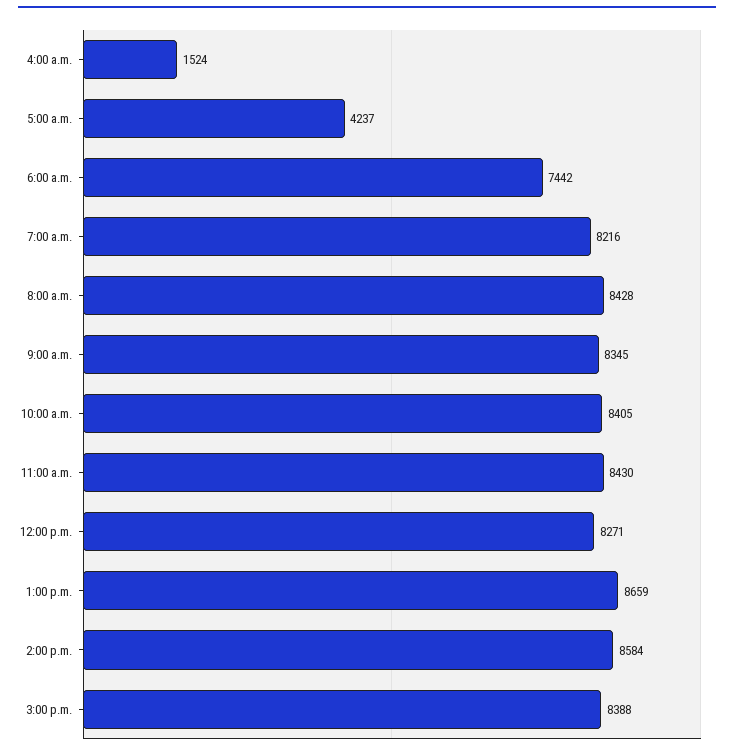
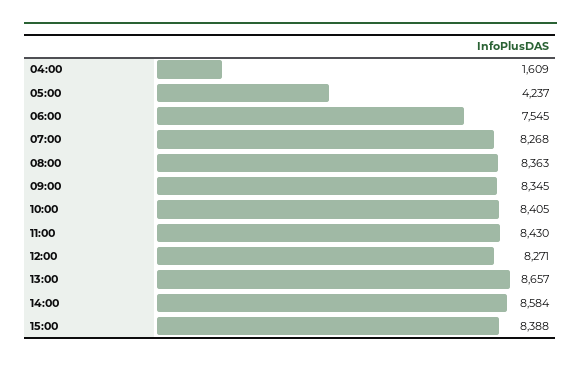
4:00 a.m.: 1524 -> 1609
6:00 a.m.: 7442 -> 7545
7:00 a.m.: 8216 -> 8268
8:00 a.m.: 8428 -> 8363
1:00 p.m.: 8659 -> 8657

